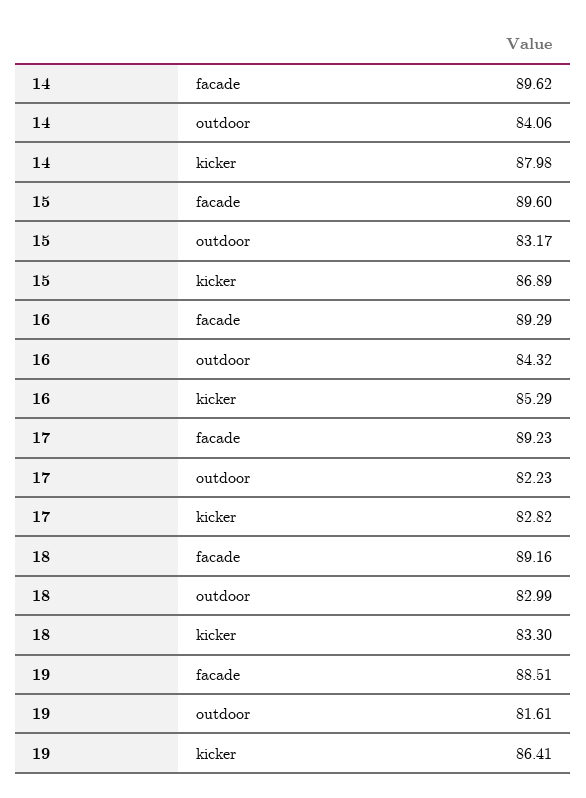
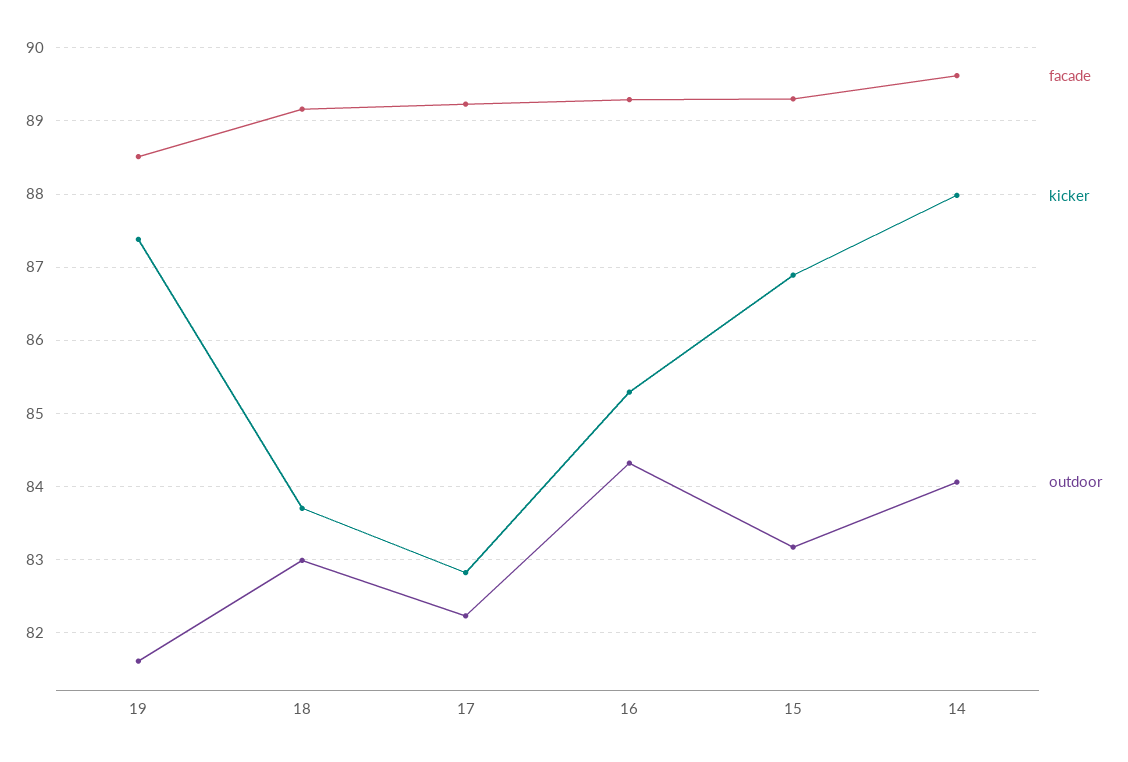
facade, 15: 89.6 -> 89.3
kicker, 18: 83.3 -> 83.7
kicker, 19: 86.41 -> 87.4

